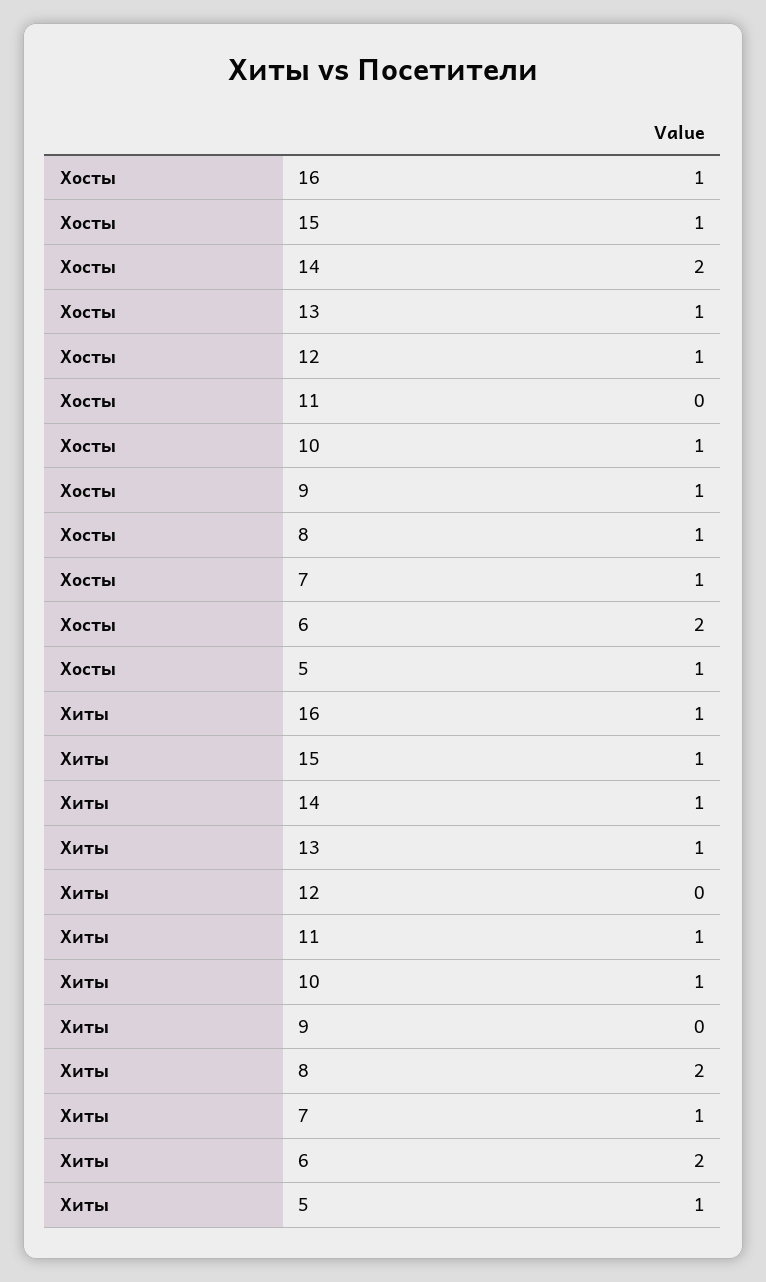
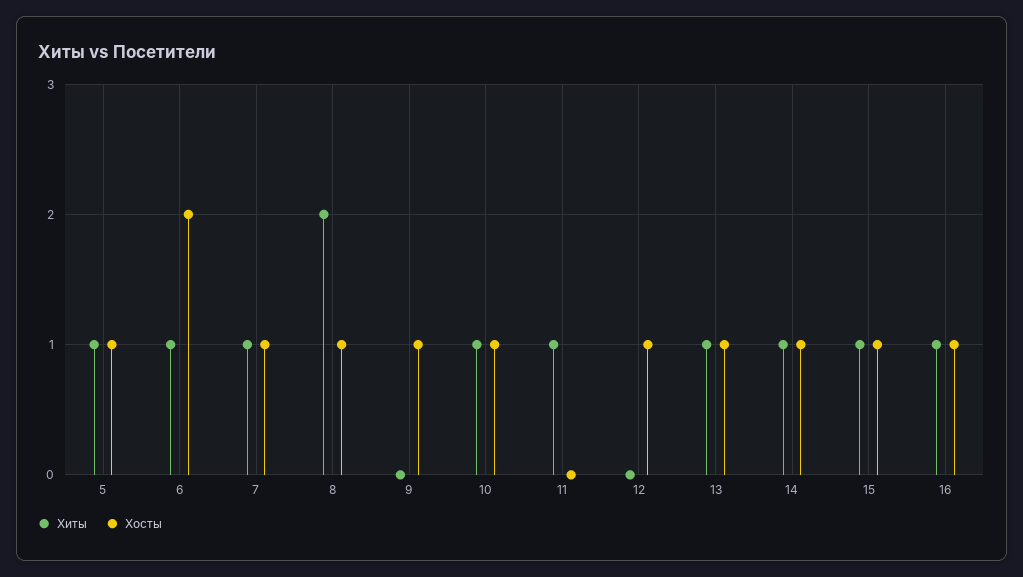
Хосты, 14: 2 -> 1
Хиты, 6: 2 -> 1

